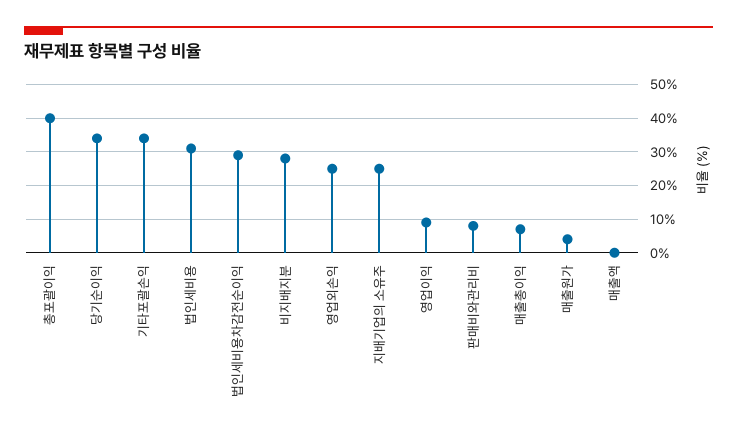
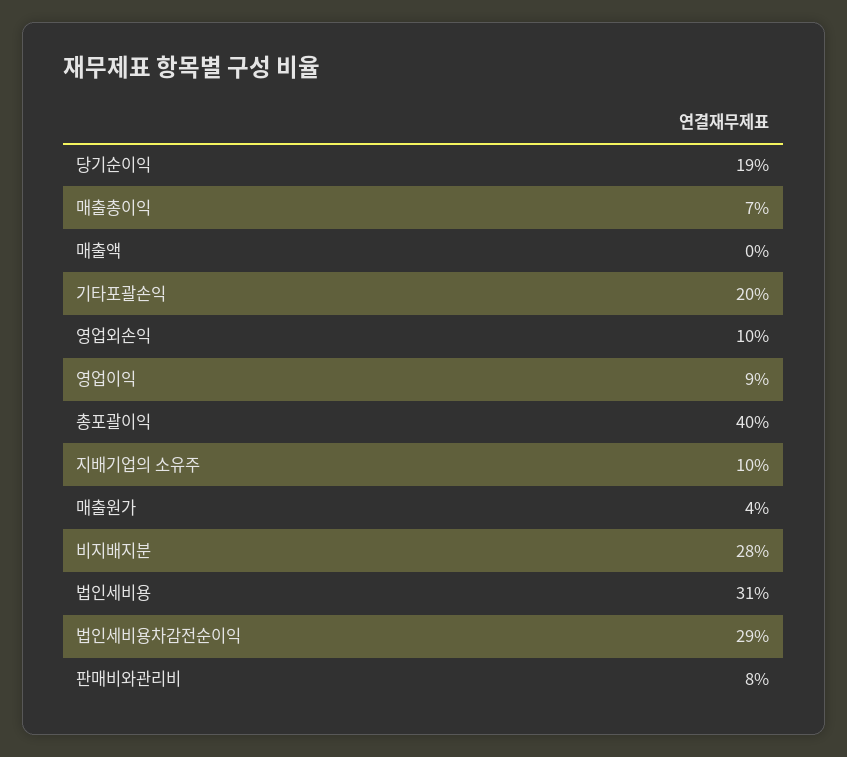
당기순이익: 35 -> 19
기타포괄손익: 35 -> 20
영업외손익: 25 -> 10
지배기업의 소유주: 25 -> 10

